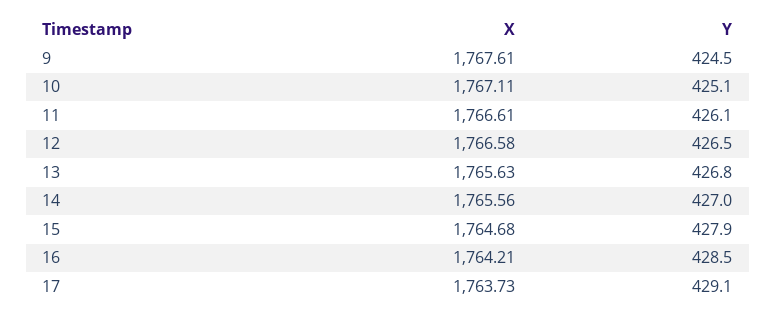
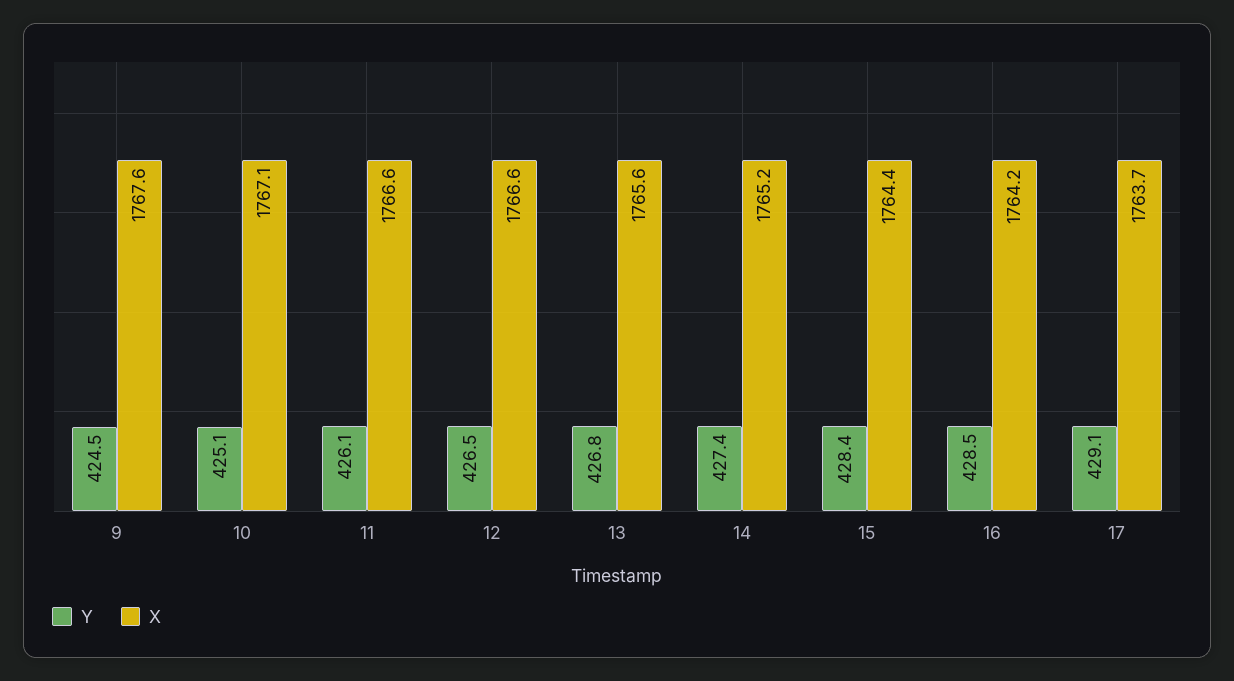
X, 14: 1765.56 -> 1765.2
Y, 14: 427 -> 427.4
X, 15: 1764.68 -> 1764.4
Y, 15: 427.9 -> 428.4

